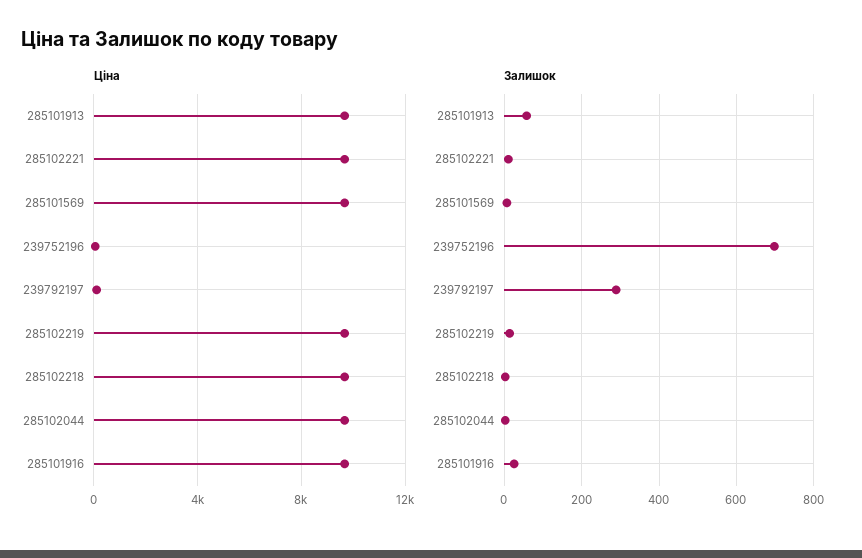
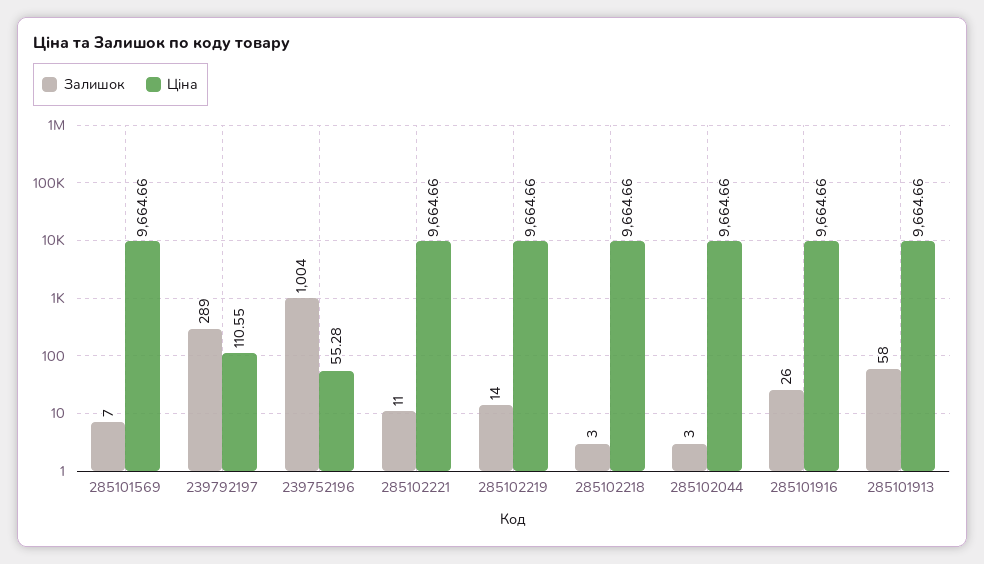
Залишок, 239752196: 700 -> 1004

